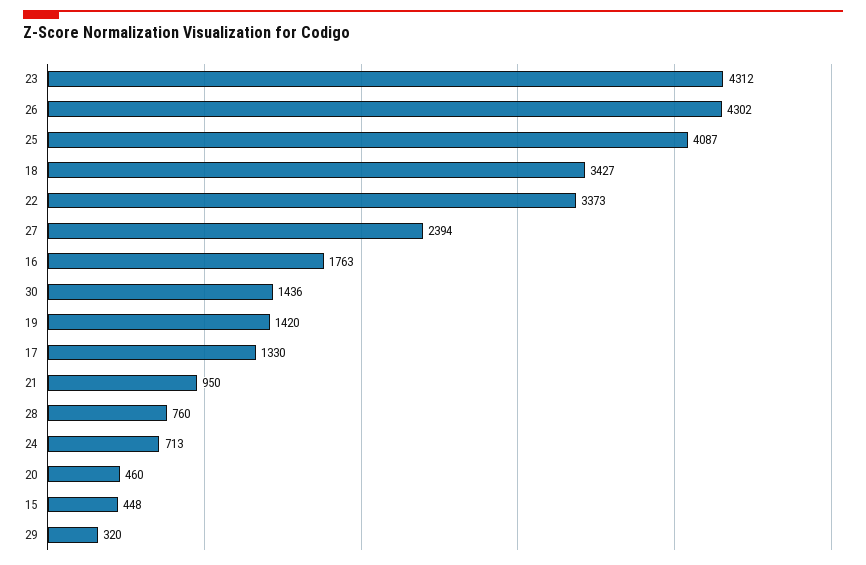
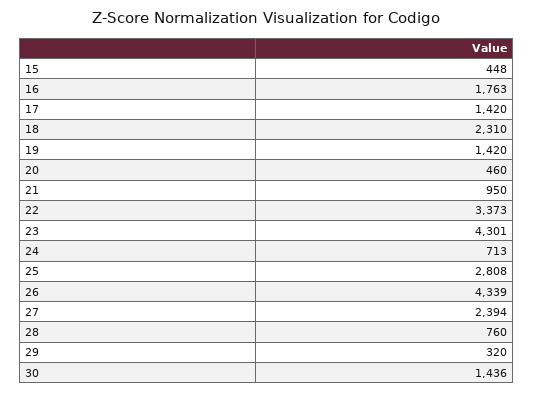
23: 4312 -> 4301
26: 4302 -> 4339
25: 4087 -> 2808
18: 3427 -> 2310
17: 1330 -> 1420

